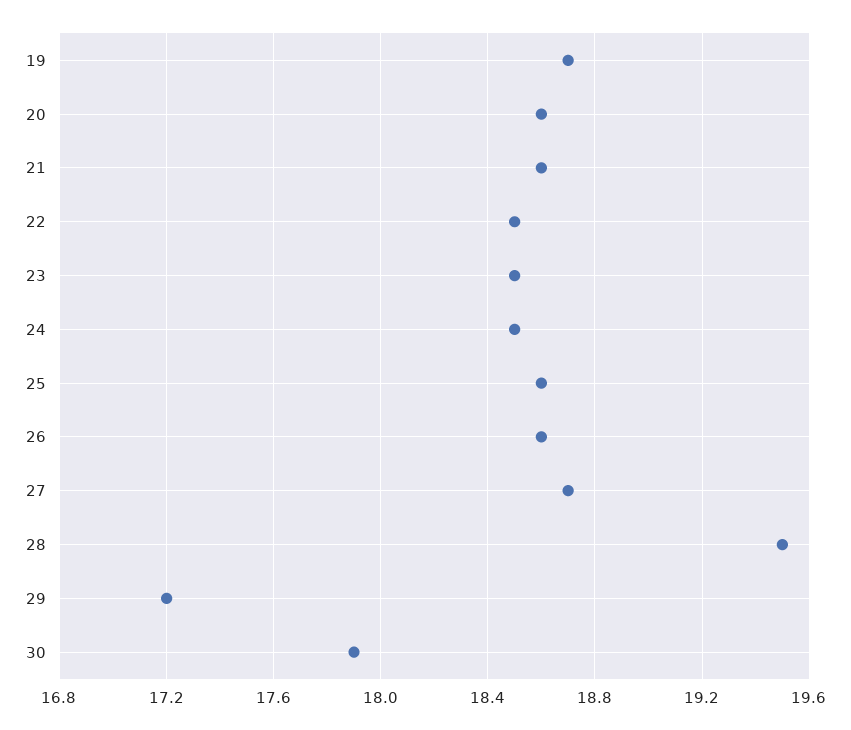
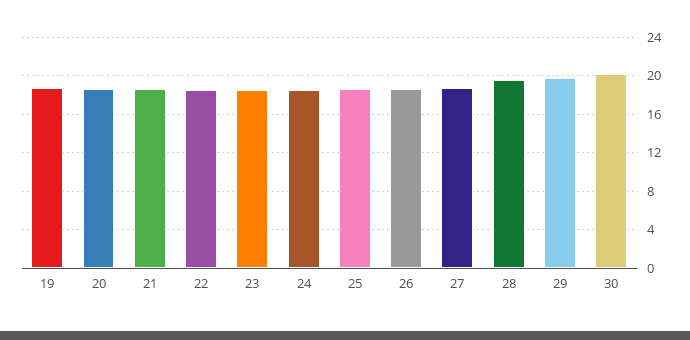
29: 17.2 -> 20
30: 17.9 -> 20

